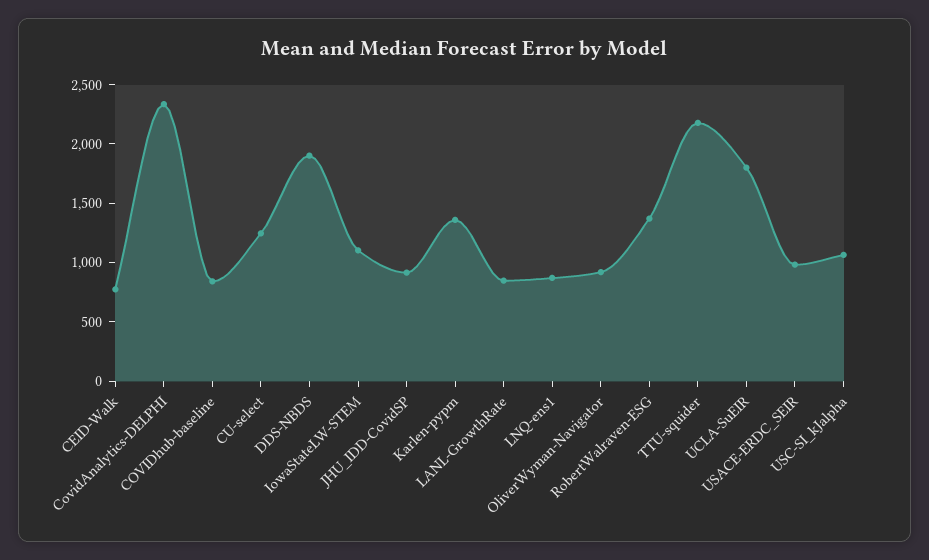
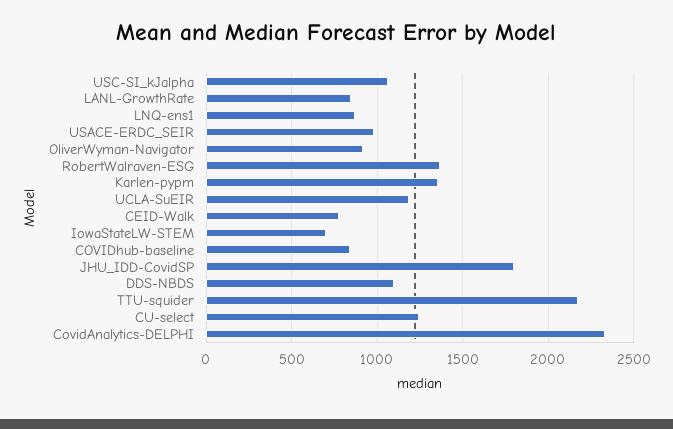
DDS-NBDS: 1900 -> 1100
IowaStateLW-STEM: 1100 -> 700
JHU_IDD-CovidSP: 900 -> 1800
UCLA-SuEIR: 1800 -> 1200

